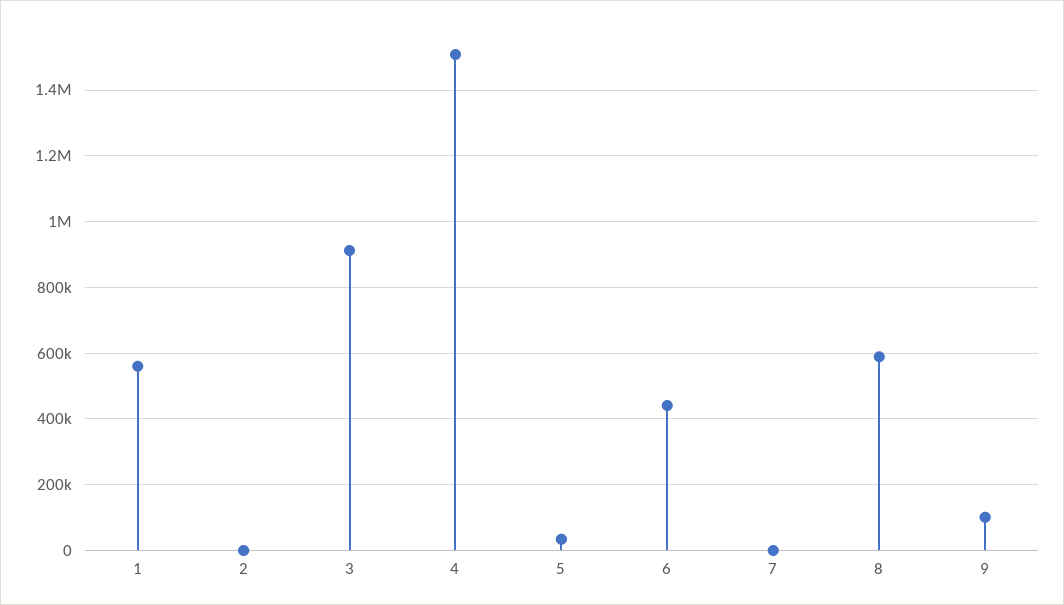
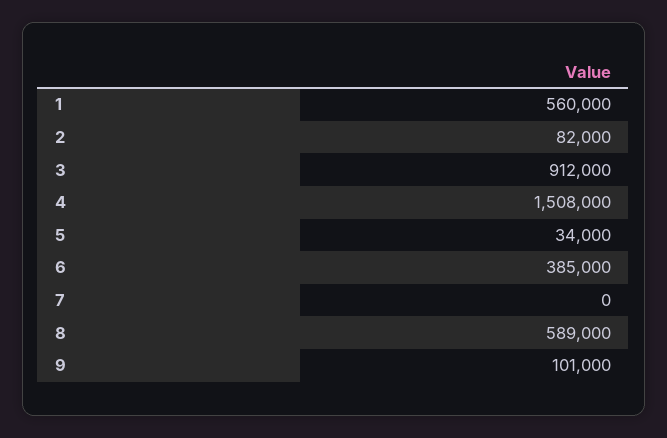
2: 0 -> 82000
6: 440000 -> 385000

